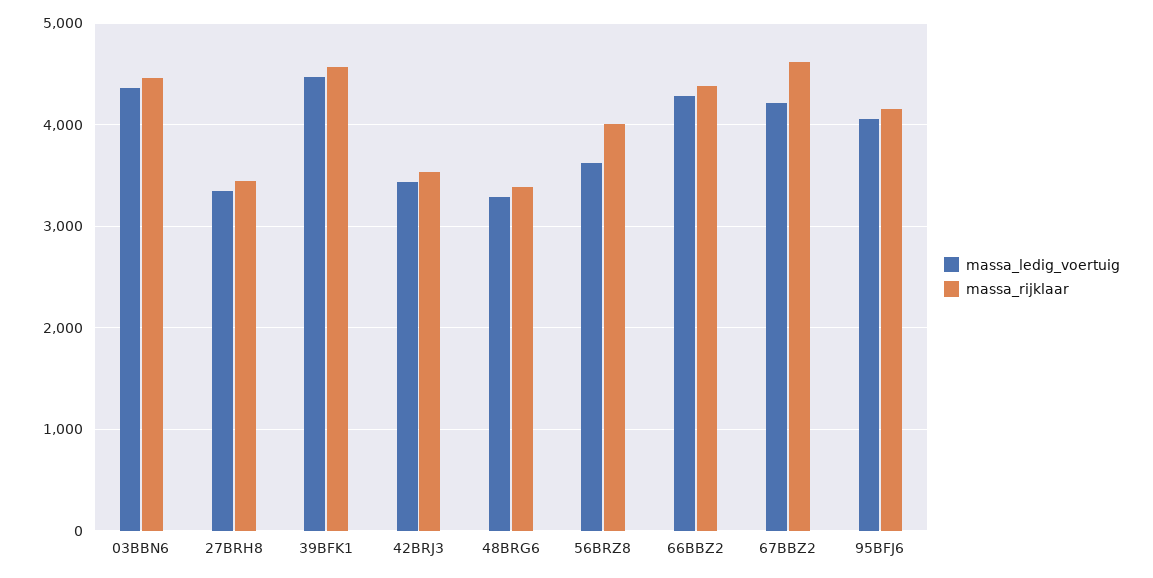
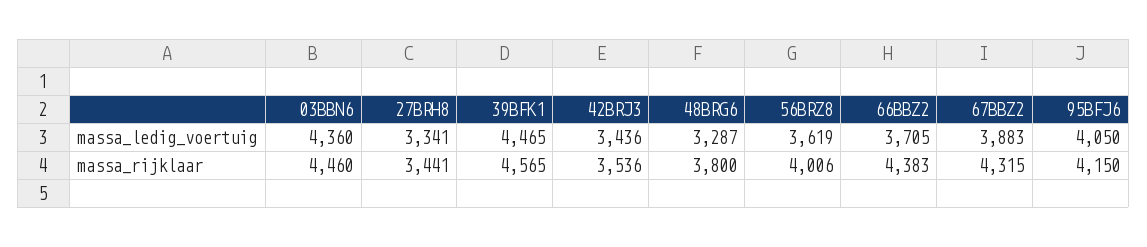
massa_rijklaar, 48BRG6: 3400 -> 3800
massa_ledig_voertuig, 66BBZ2: 4300 -> 3705
massa_ledig_voertuig, 67BBZ2: 4200 -> 3883
massa_rijklaar, 67BBZ2: 4600 -> 4315

